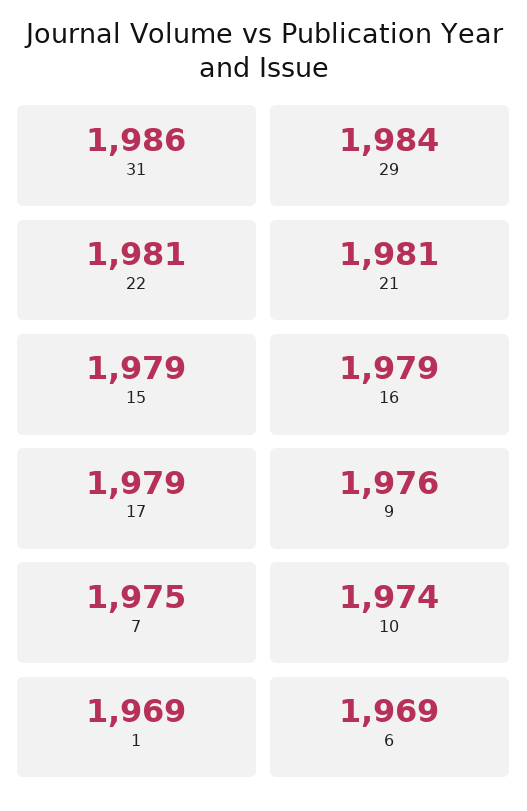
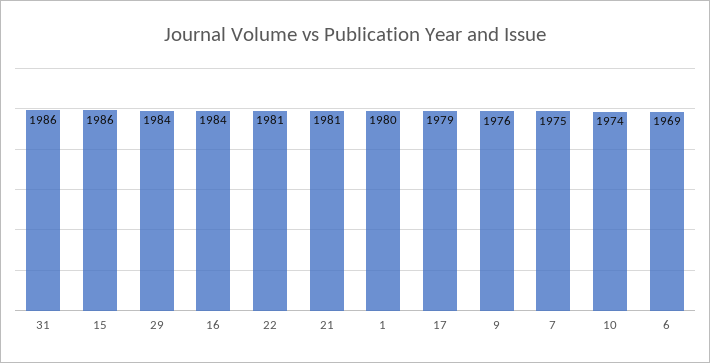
15: 1979 -> 1986
16: 1979 -> 1984
1: 1969 -> 1980

